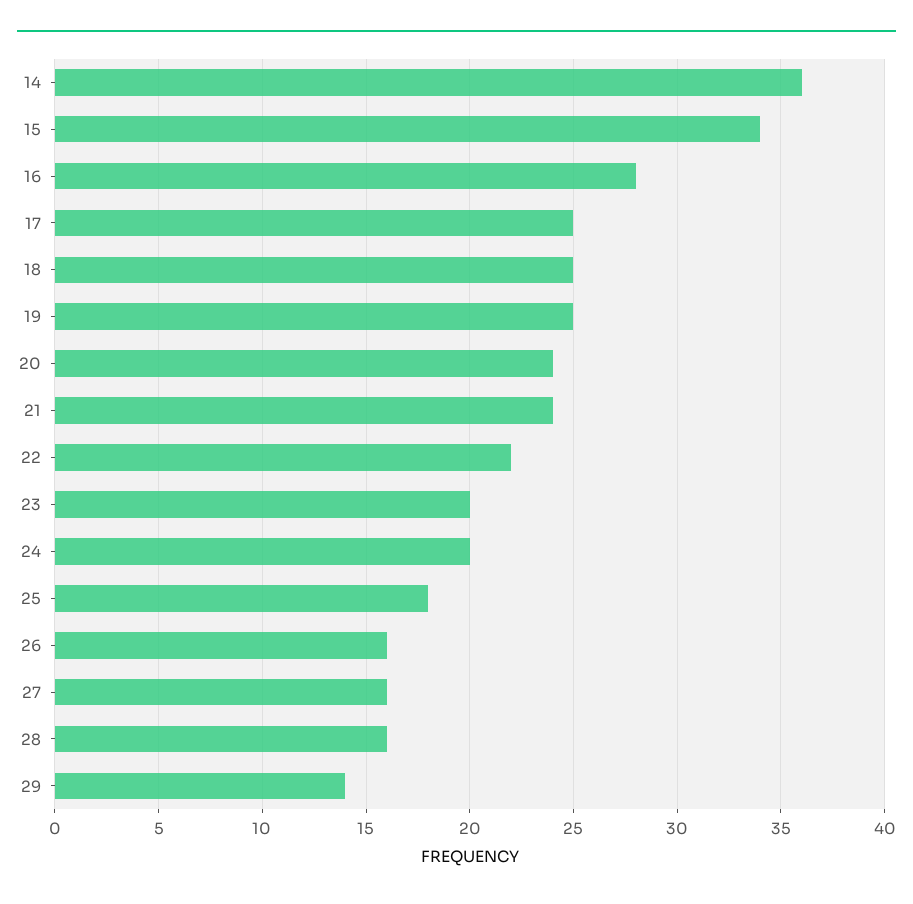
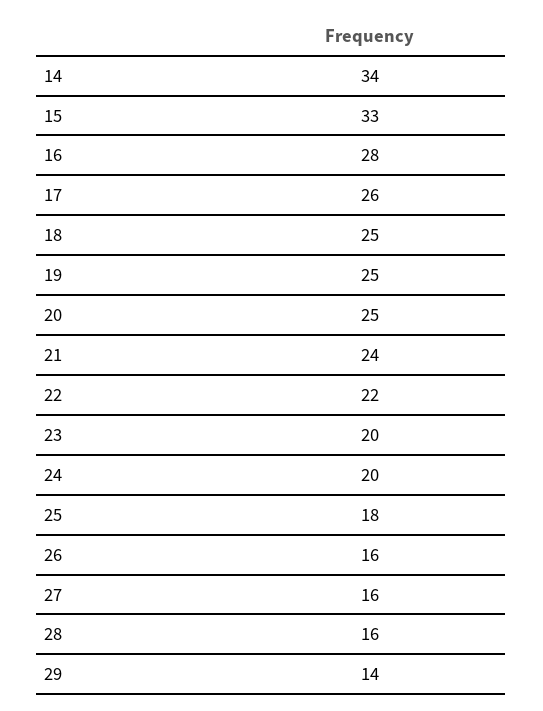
14: 36 -> 34
15: 34 -> 33
17: 25 -> 26
20: 24 -> 25

